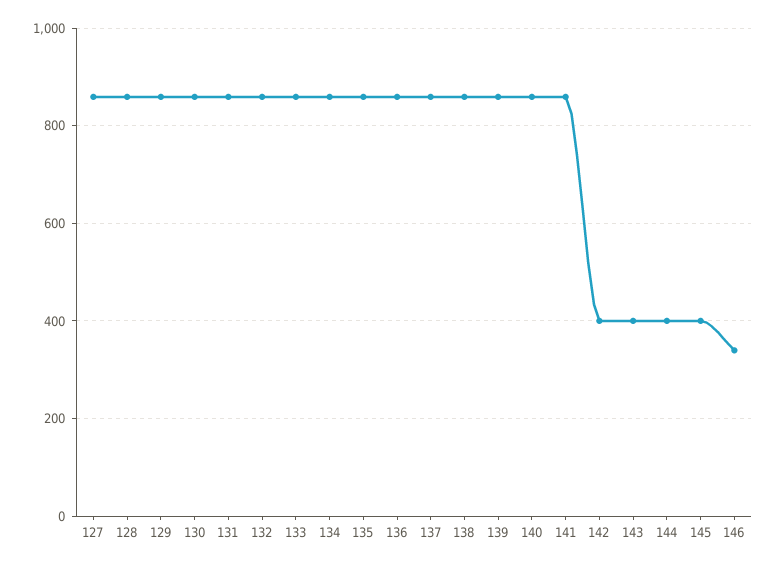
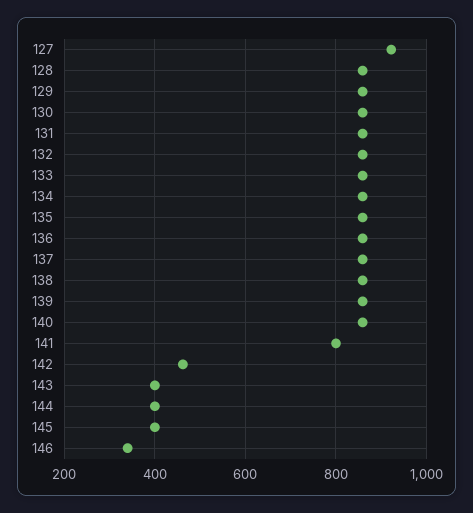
127: 860 -> 920
141: 860 -> 800
142: 400 -> 460

